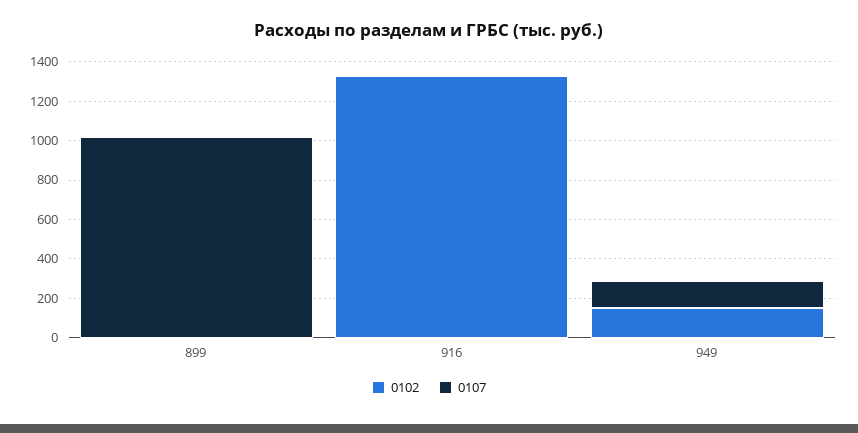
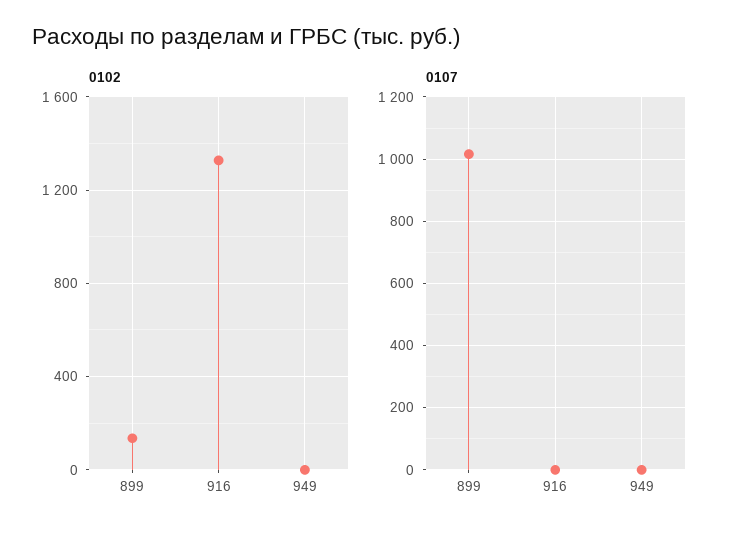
0102, 899: 0 -> 150
0102, 949: 150 -> 0
0107, 949: 150 -> 0

